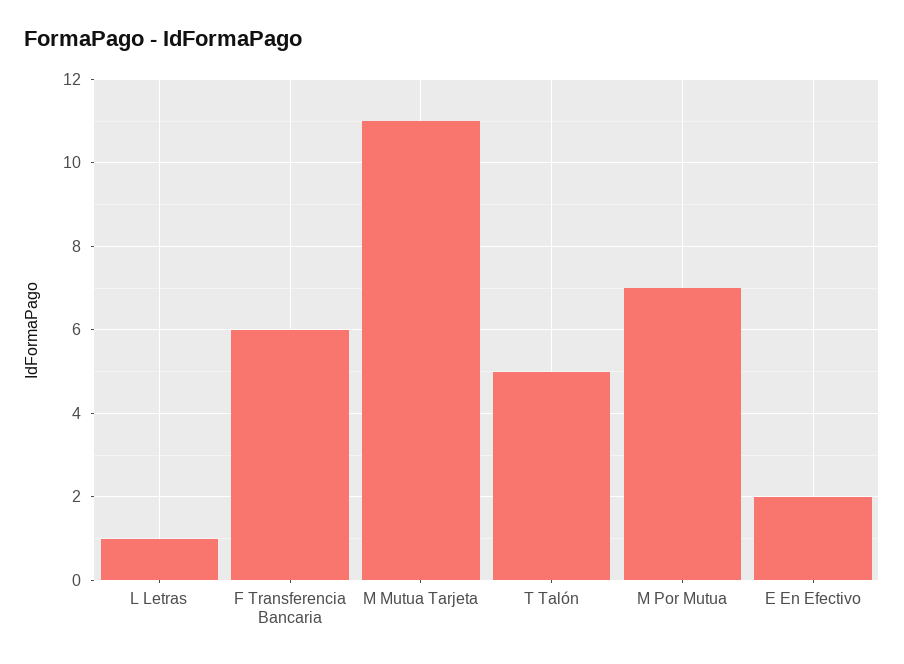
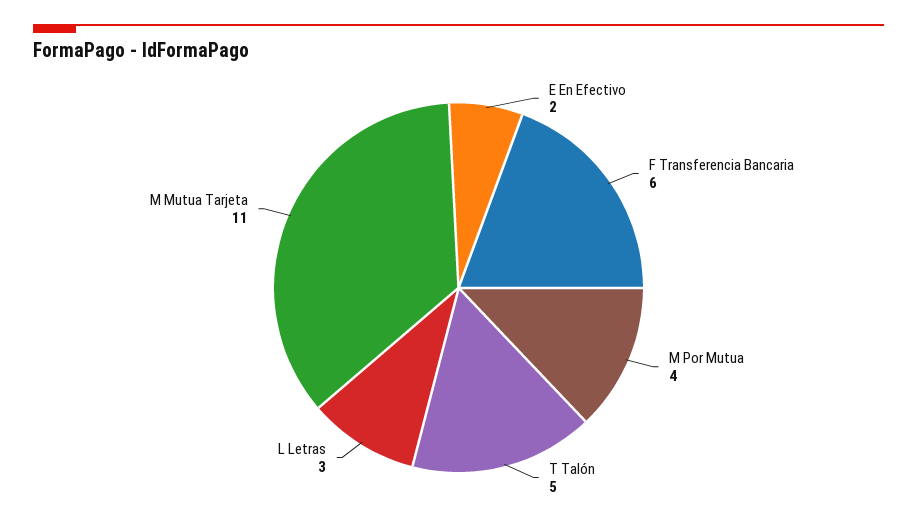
L Letras: 1 -> 3
M Por Mutua: 7 -> 4

